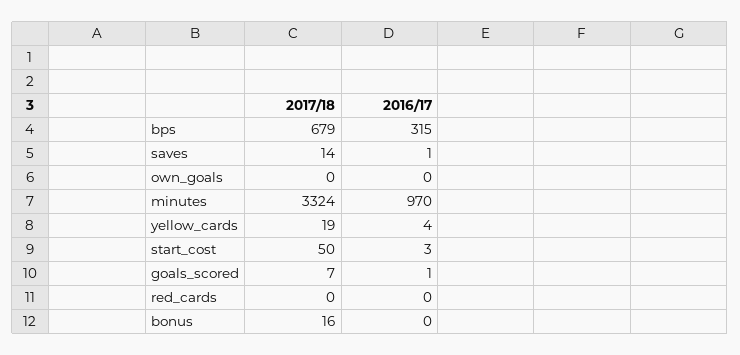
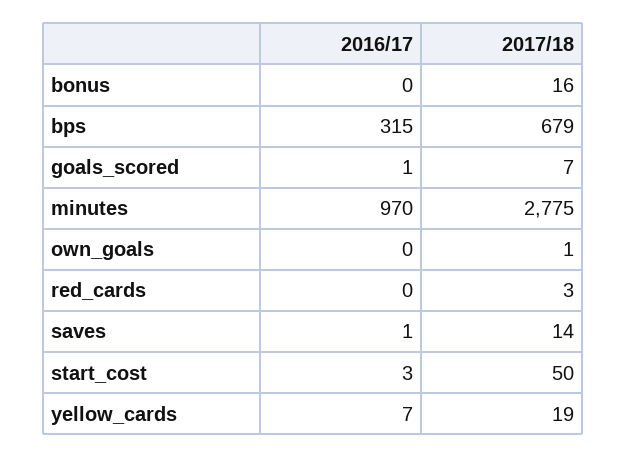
2017/18, own_goals: 0 -> 1
2017/18, minutes: 3324 -> 2775
2016/17, yellow_cards: 4 -> 7
2017/18, red_cards: 0 -> 3

